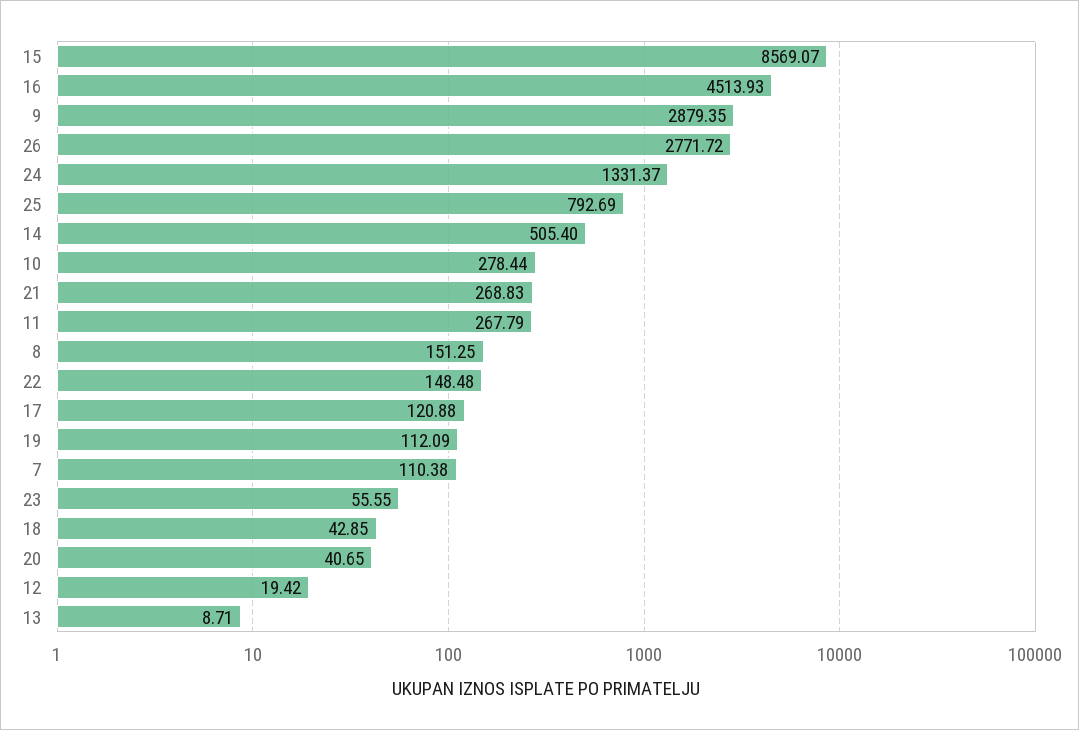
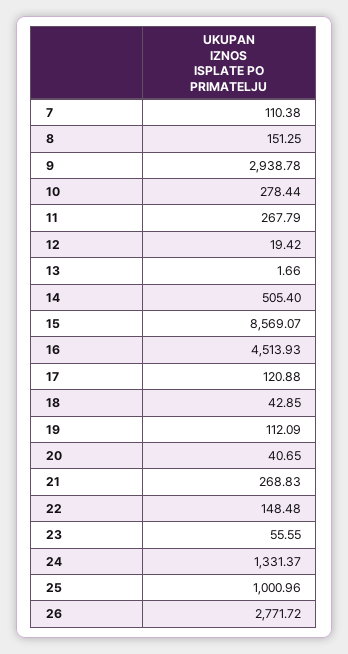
9: 2879.35 -> 2938.78
25: 792.69 -> 1000.96
13: 8.71 -> 1.66

